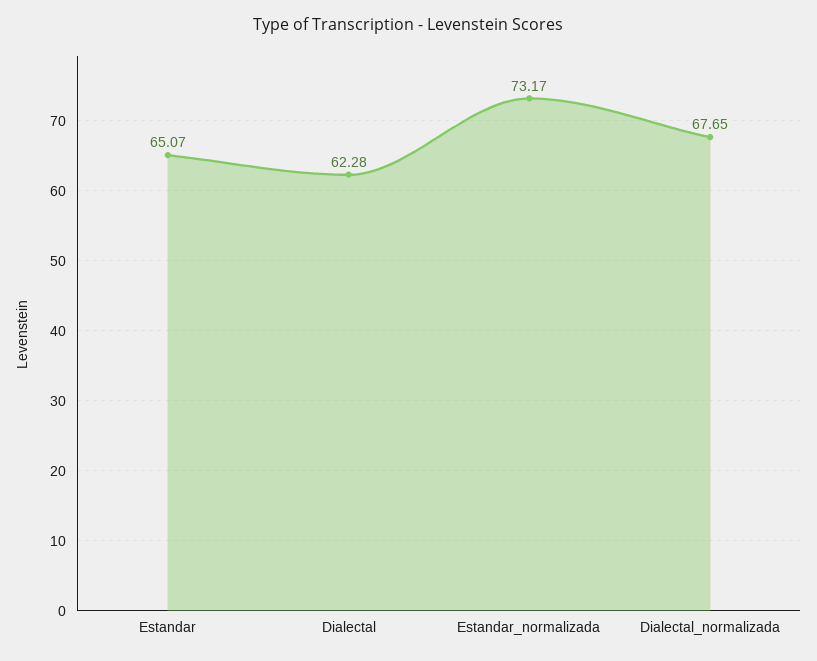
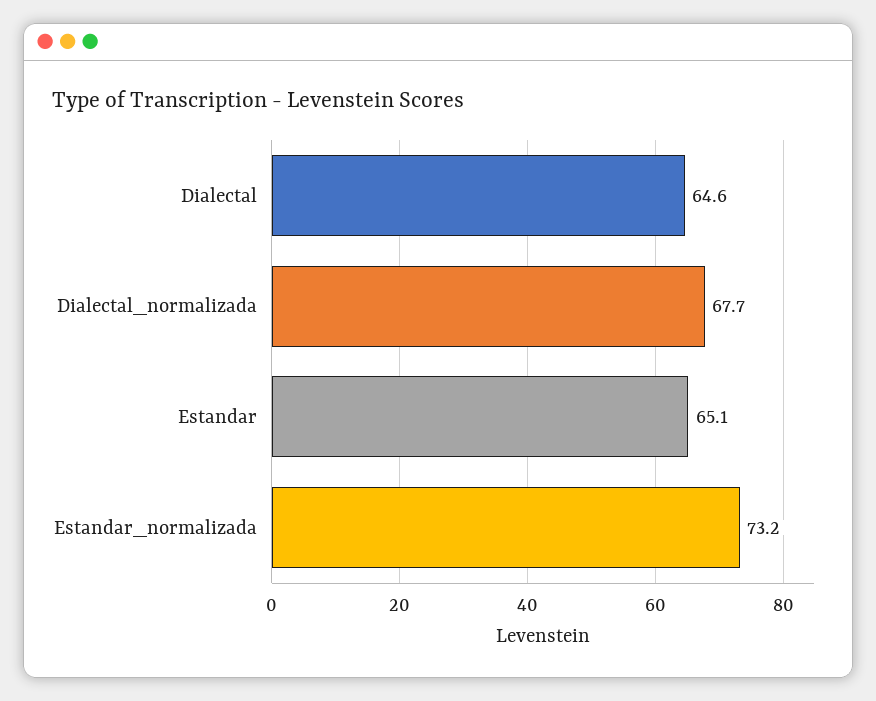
Dialectal: 62.28 -> 64.6

